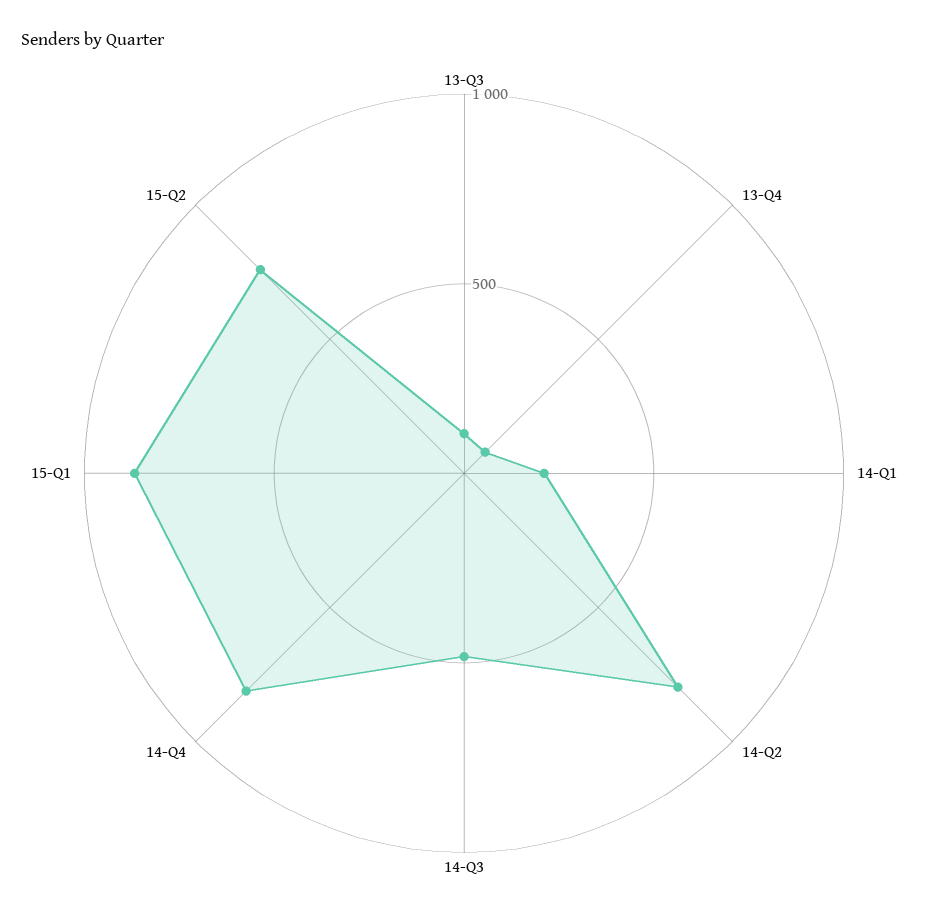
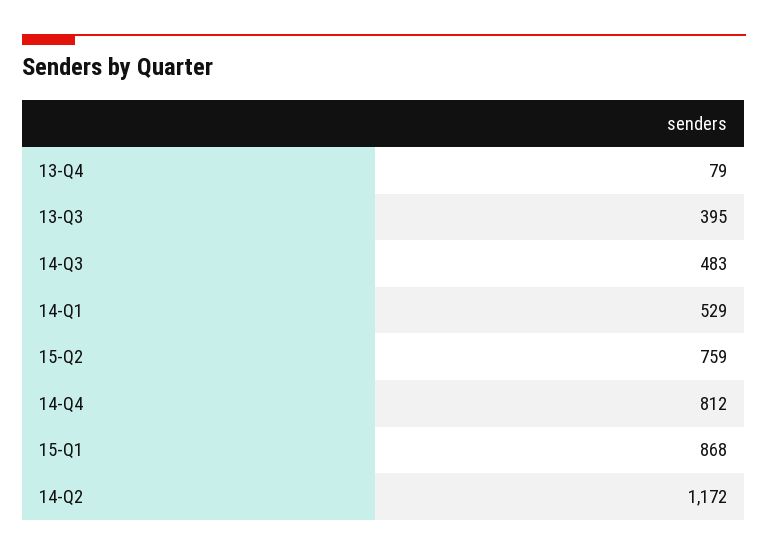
13-Q3: 100 -> 395
14-Q1: 200 -> 529
14-Q2: 800 -> 1172

